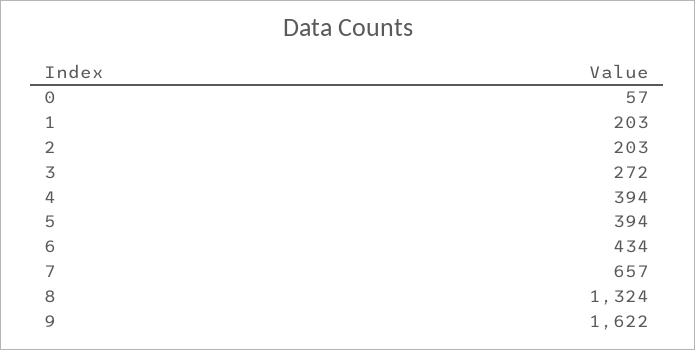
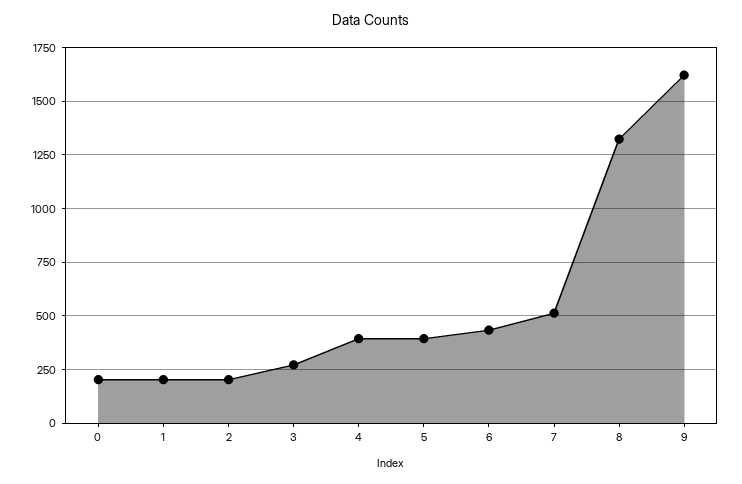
0: 57 -> 200
7: 657 -> 500

